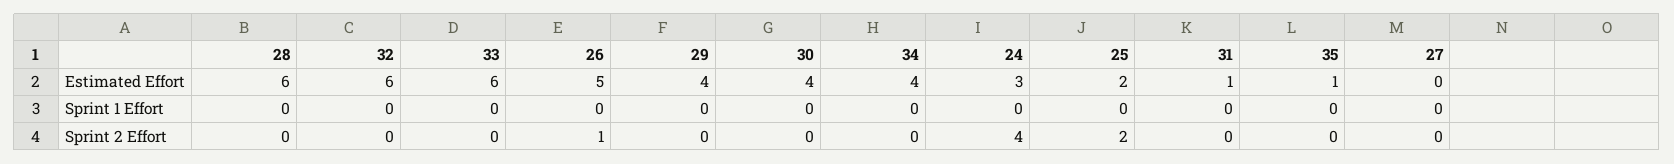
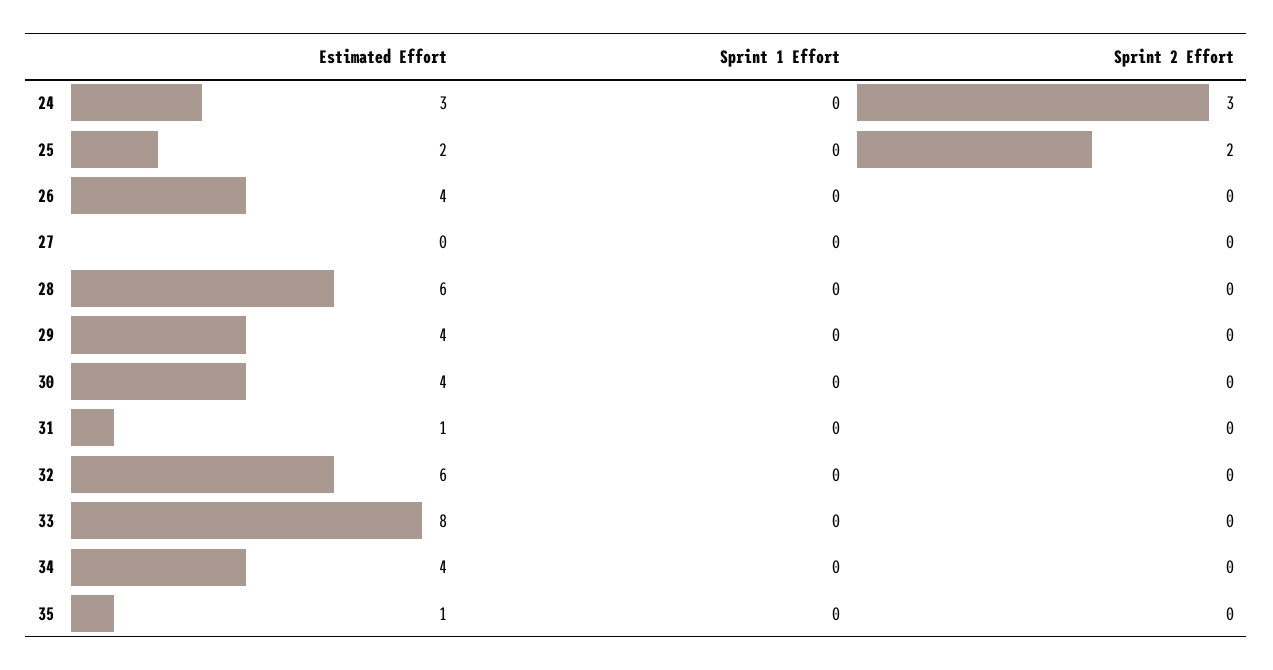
33, Estimated Effort: 6 -> 8
26, Estimated Effort: 5 -> 4
26, Sprint 2 Effort: 1 -> 0
24, Sprint 2 Effort: 4 -> 3

